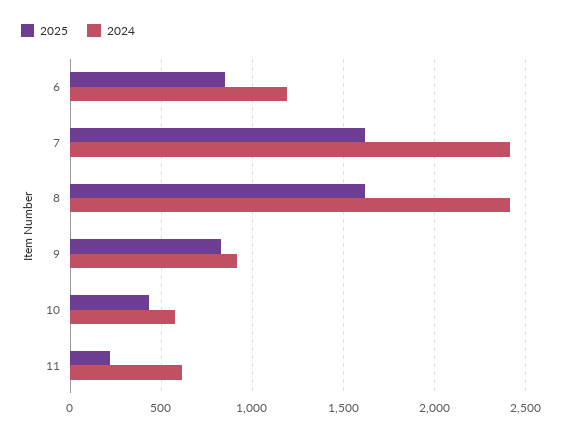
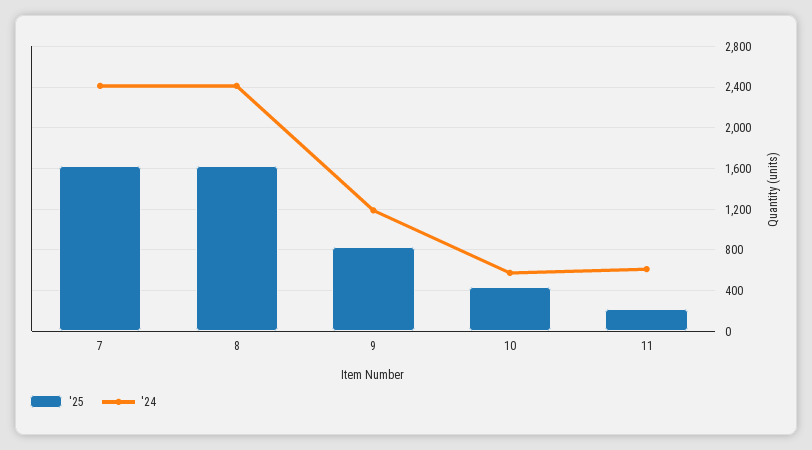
2025, 6: 850 -> none
2024, 6: 1200 -> none
2024, 9: 900 -> 1200

